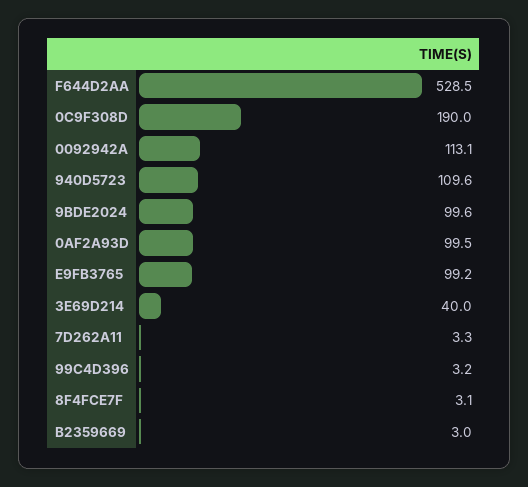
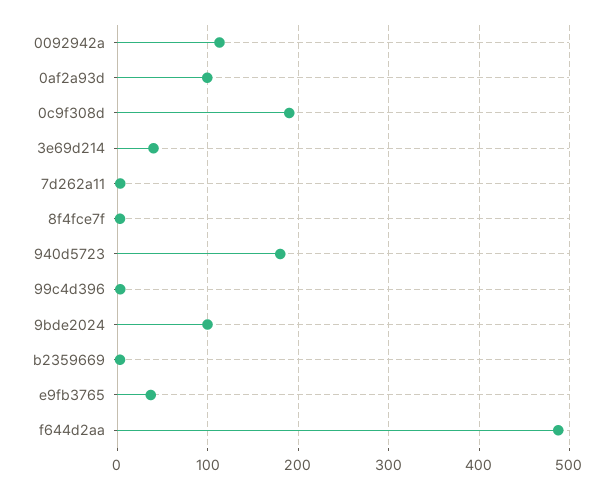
F644D2AA: 528.5 -> 490
940D5723: 109.6 -> 180
E9FB3765: 99.2 -> 40

